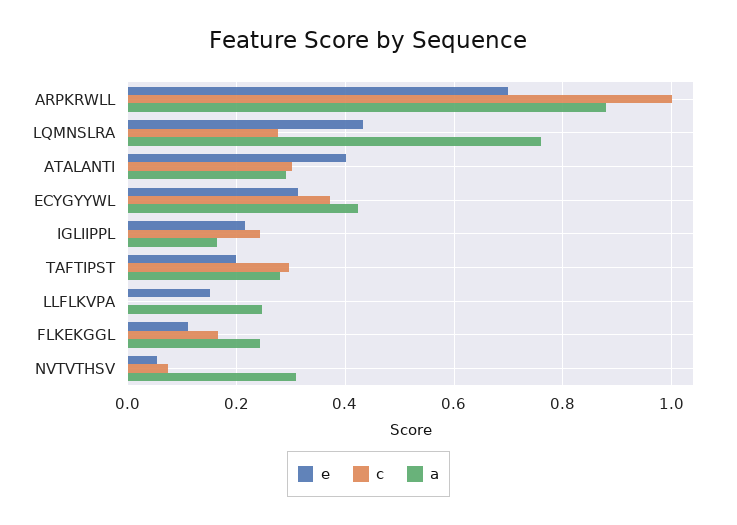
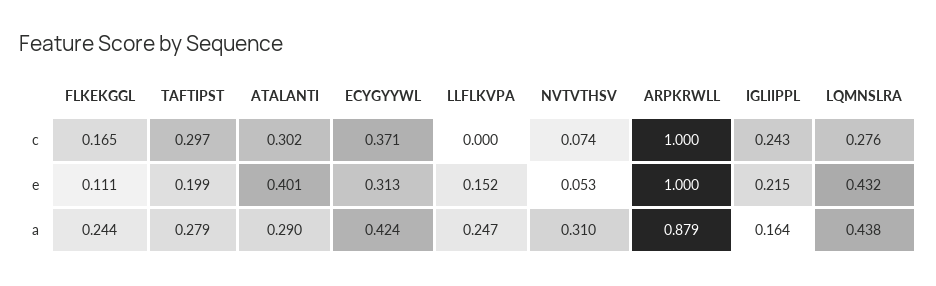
e, ARPKRWLL: 0.7 -> 1
a, LQMNSLRA: 0.76 -> 0.438

